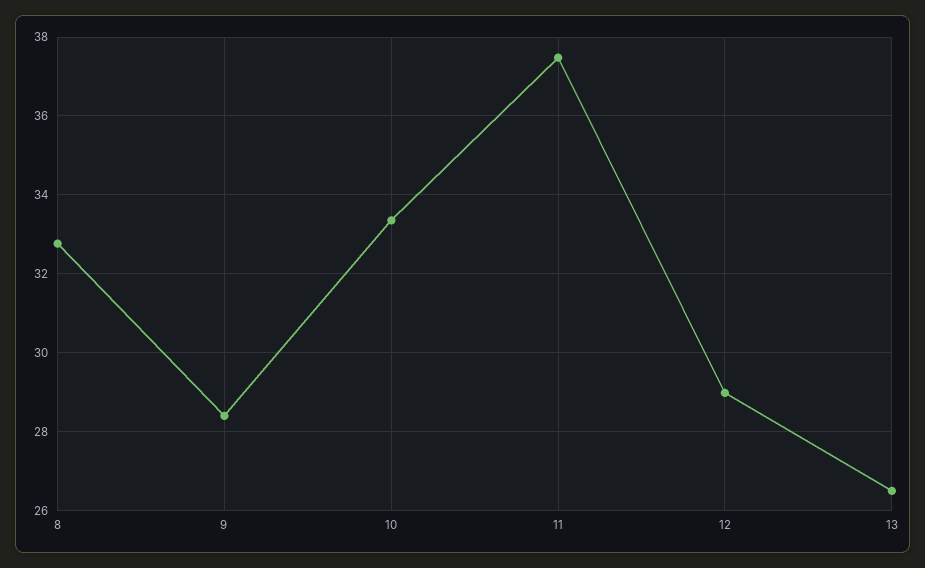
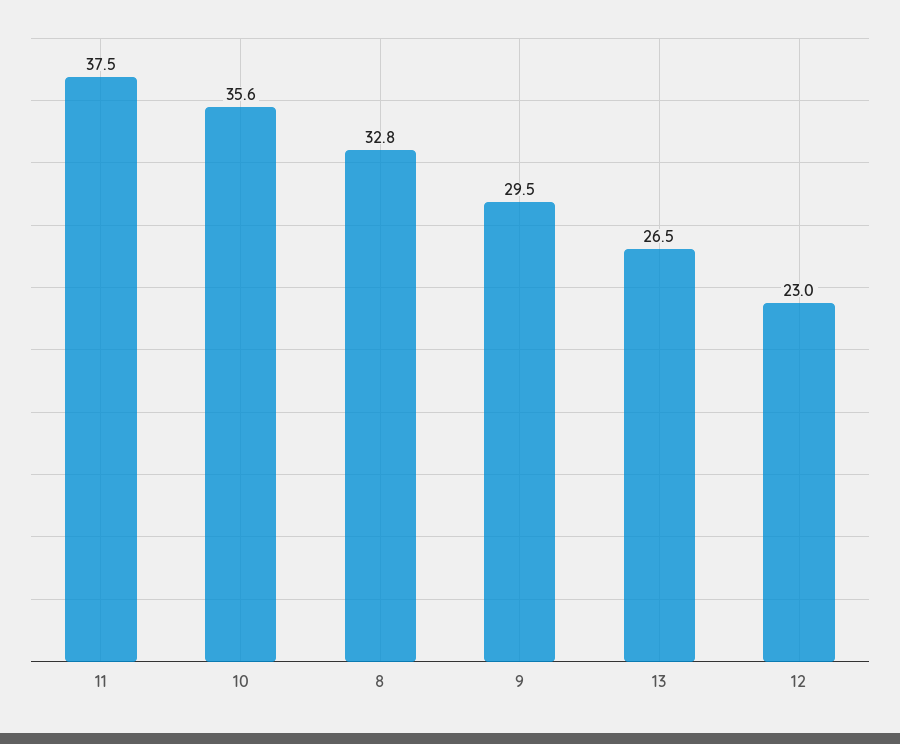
9: 28.4 -> 29.5
10: 33.4 -> 35.6
12: 29 -> 23

